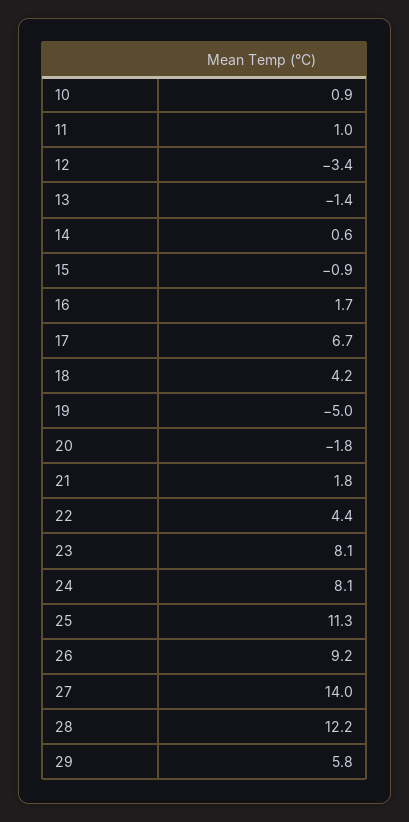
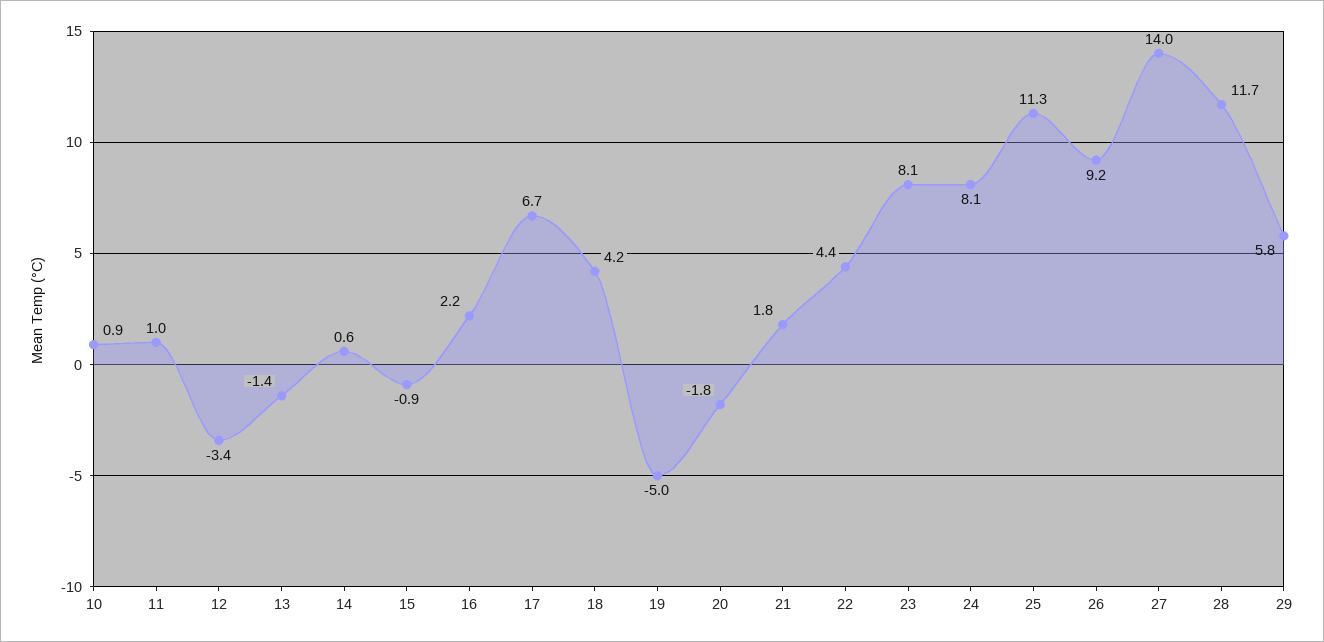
16: 1.7 -> 2.2
28: 12.2 -> 11.7

